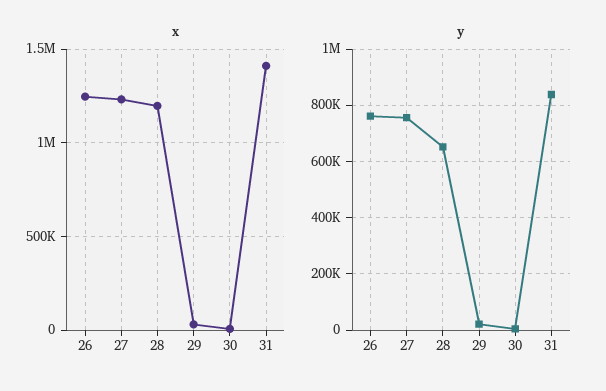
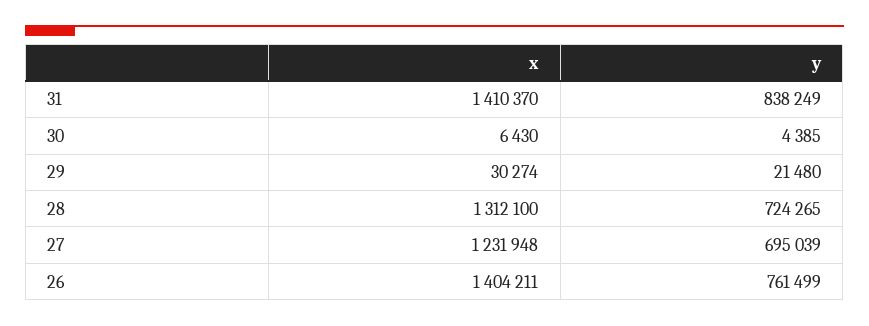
x, 26: 1250000 -> 1404211
x, 28: 1200000 -> 1312100
y, 27: 750000 -> 695039
y, 28: 650000 -> 724265

